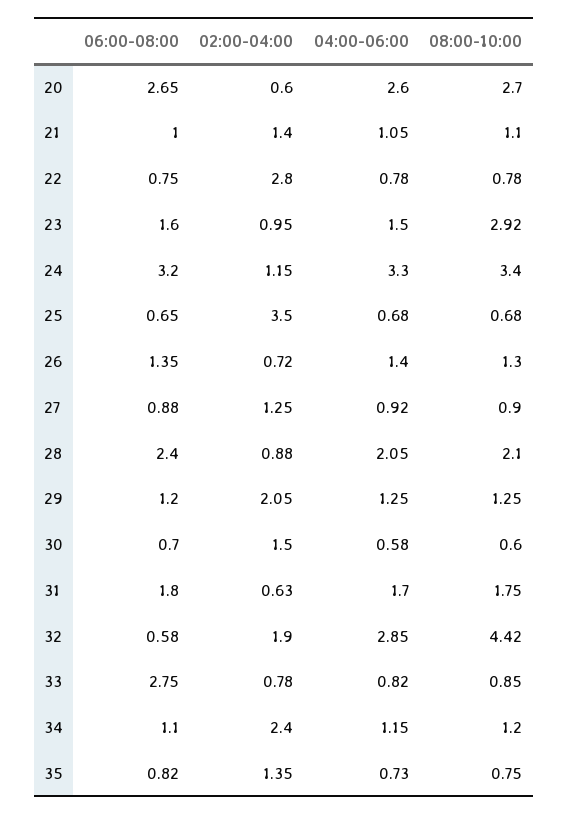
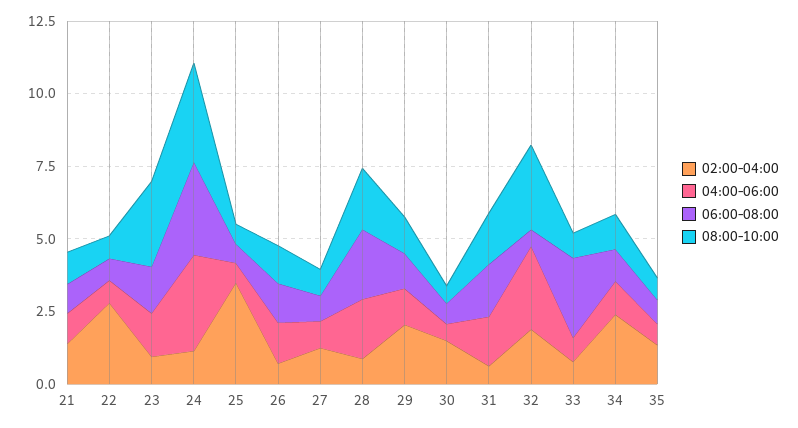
06:00-08:00, 20: 2.65 -> none
02:00-04:00, 20: 0.6 -> none
04:00-06:00, 20: 2.6 -> none
08:00-10:00, 20: 2.7 -> none
08:00-10:00, 32: 4.42 -> 3

